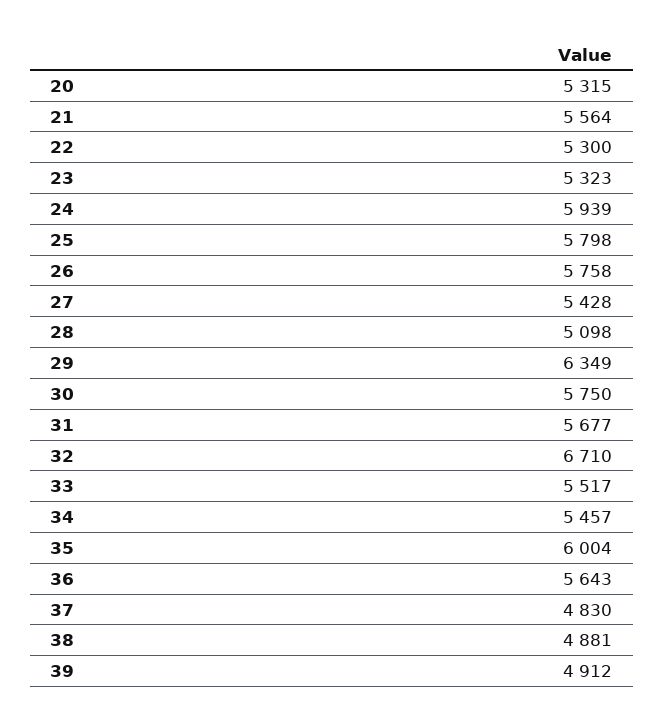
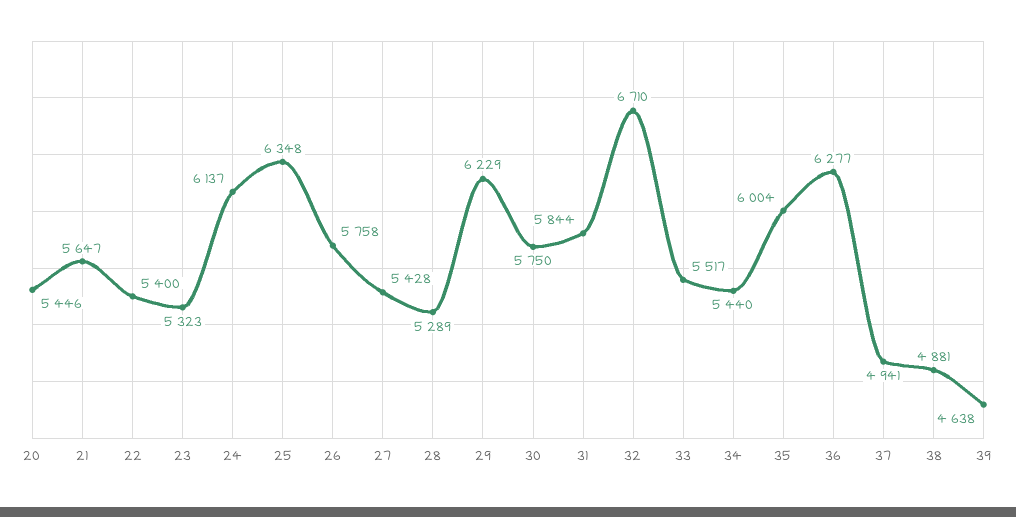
20: 5315 -> 5446
21: 5564 -> 5647
22: 5300 -> 5400
24: 5939 -> 6137
25: 5798 -> 6348
28: 5098 -> 5289
29: 6349 -> 6229
31: 5677 -> 5844
34: 5457 -> 5440
36: 5643 -> 6277
37: 4830 -> 4941
39: 4912 -> 4638

